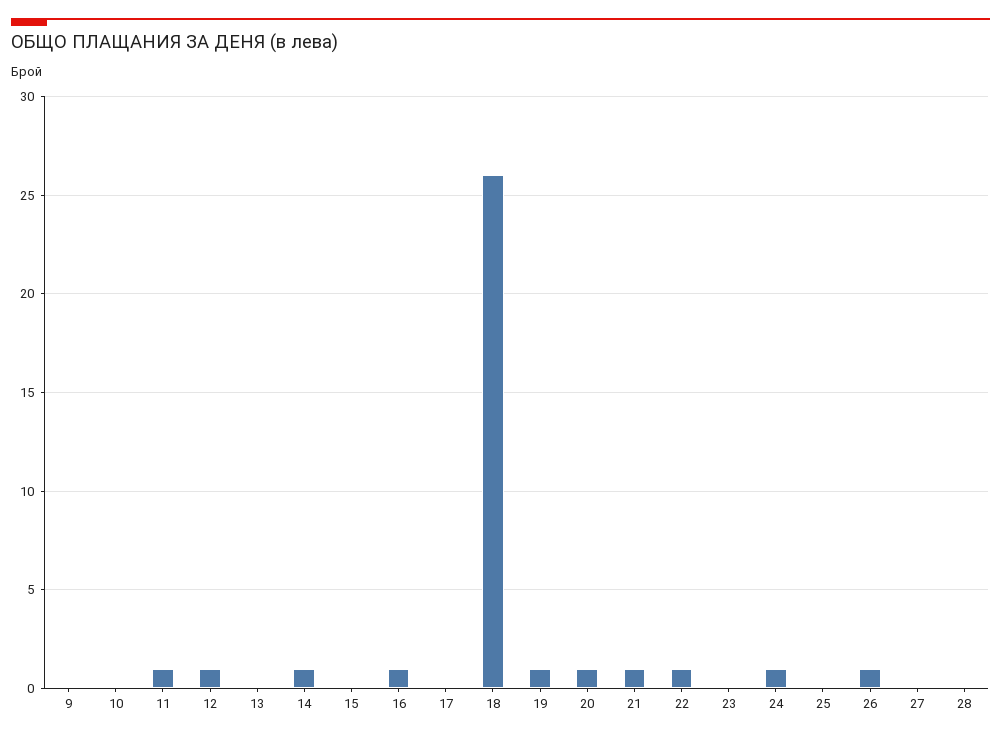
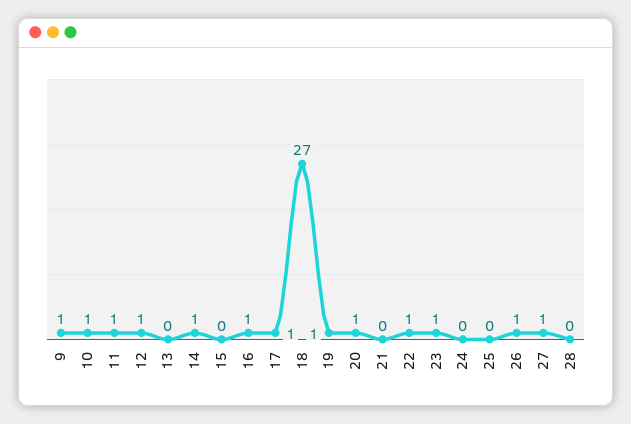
9: 0 -> 1
10: 0 -> 1
17: 0 -> 1
18: 26 -> 27
21: 1 -> 0
23: 0 -> 1
24: 1 -> 0
27: 0 -> 1

